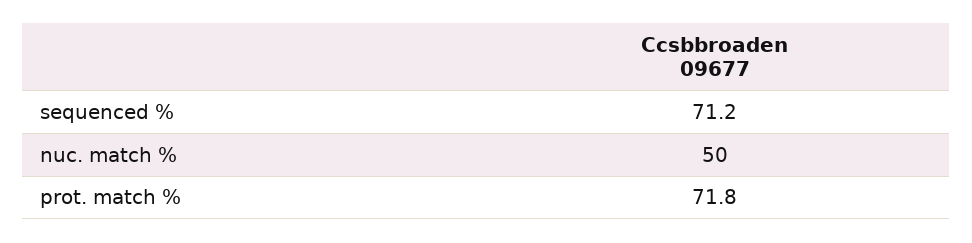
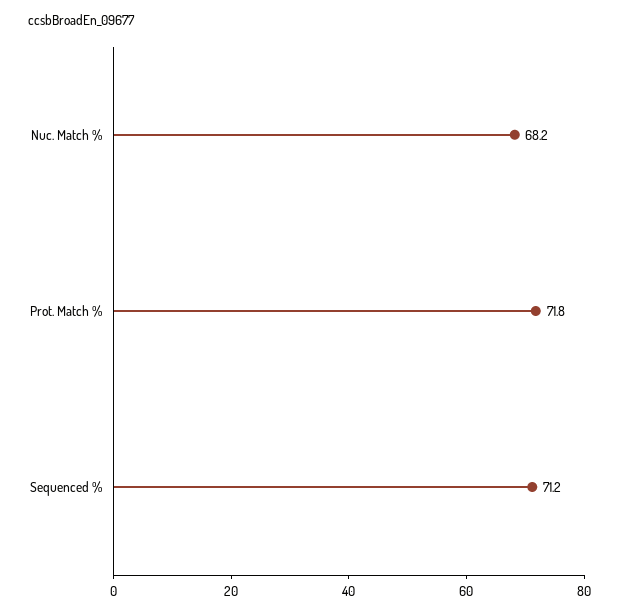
nuc. match %: 50 -> 68.2

